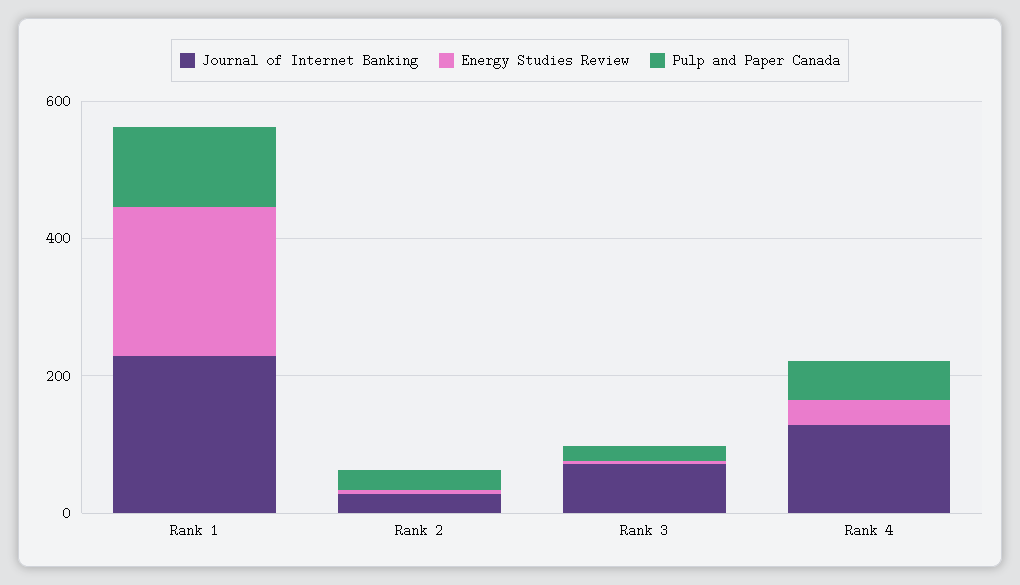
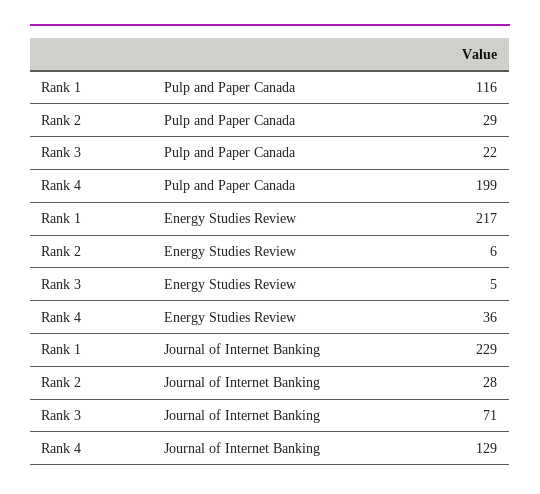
Pulp and Paper Canada, Rank 4: 50 -> 199

